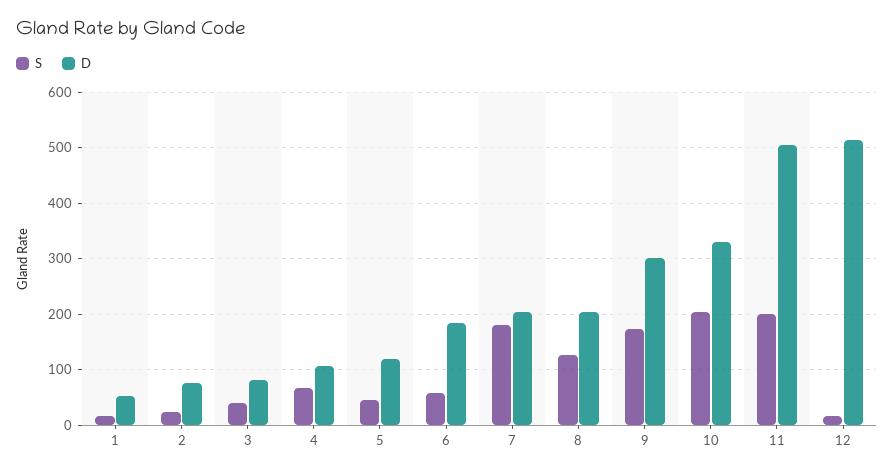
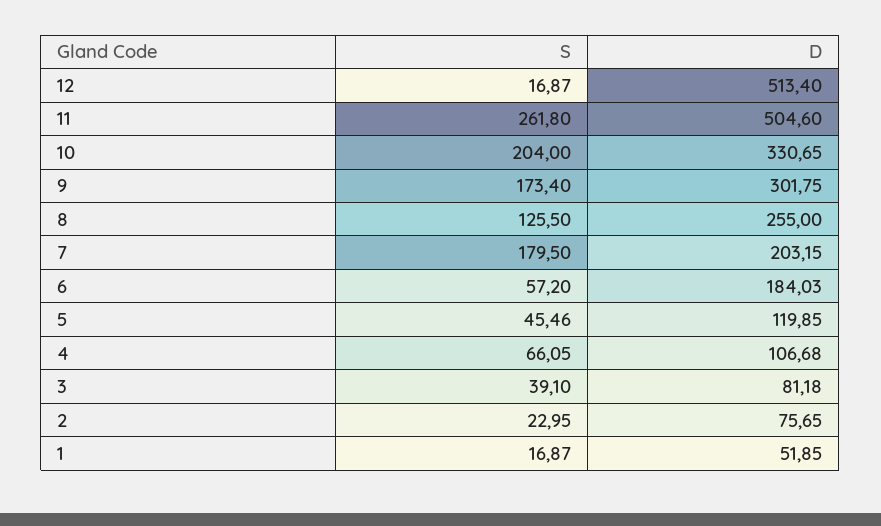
D, 8: 200 -> 255
S, 11: 200 -> 261.8

